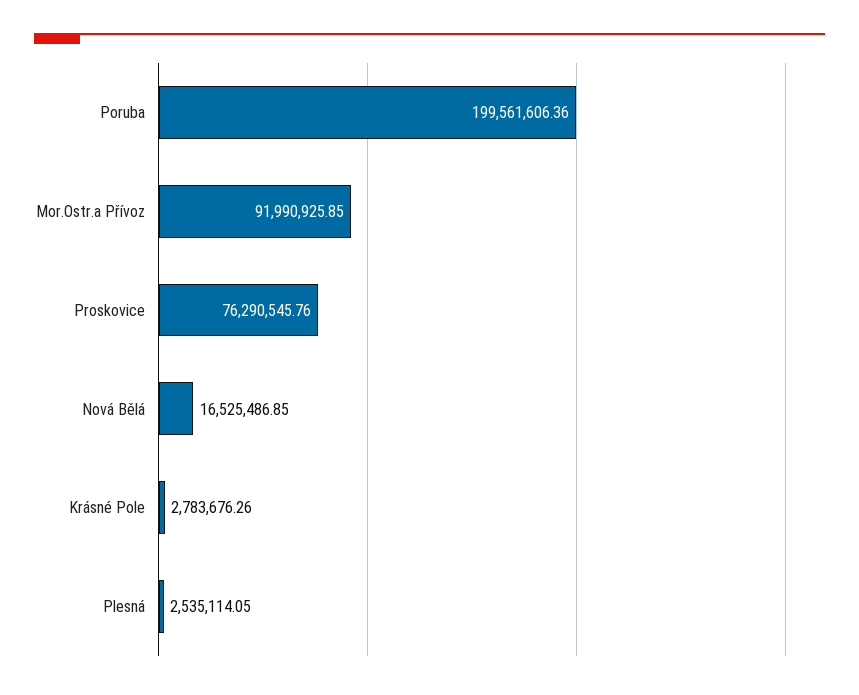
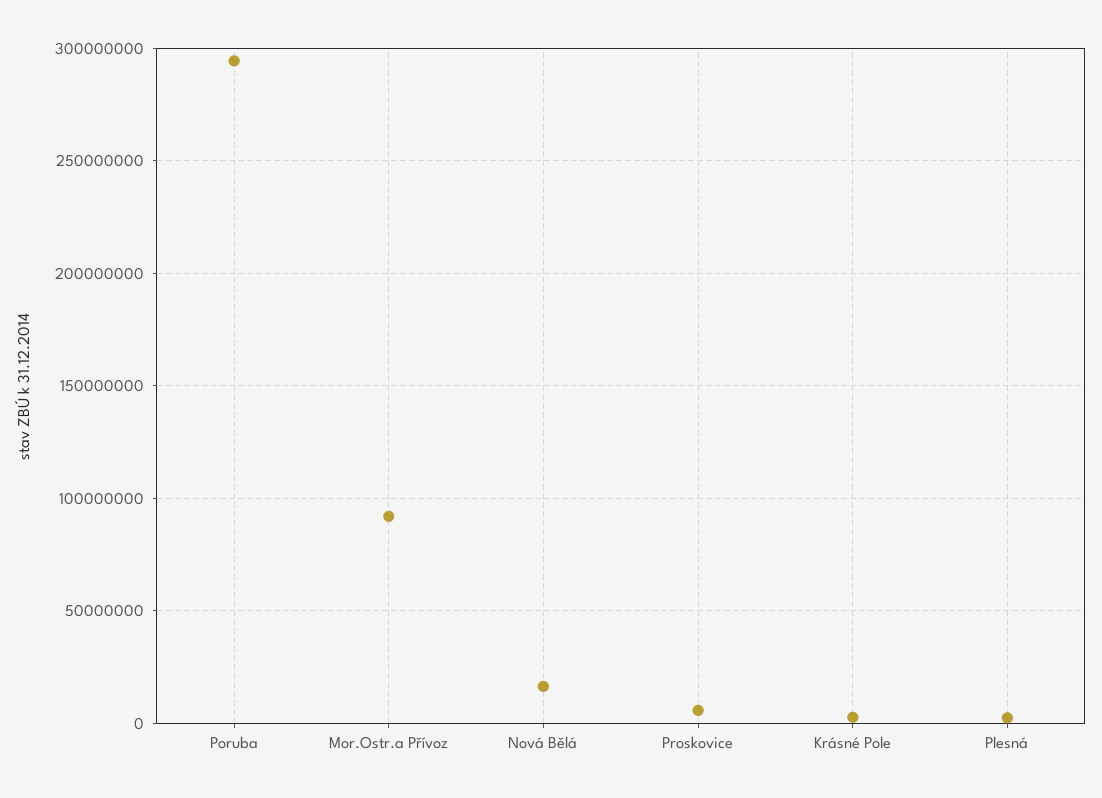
Poruba: 199561606.36 -> 295000000
Proskovice: 76290545.76 -> 5000000

